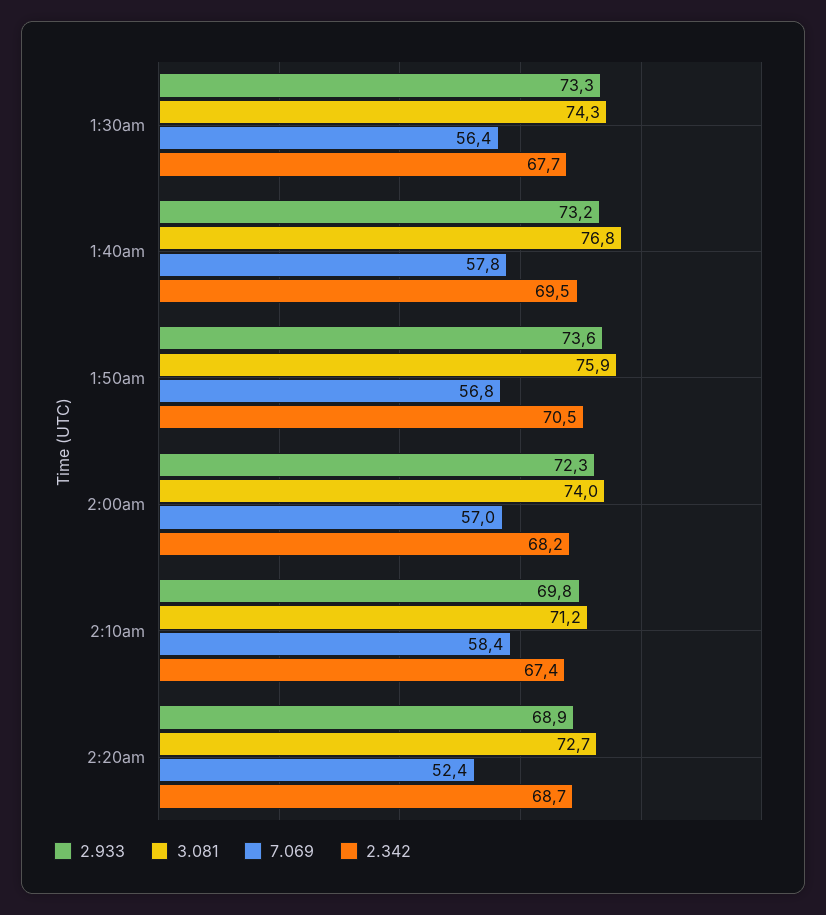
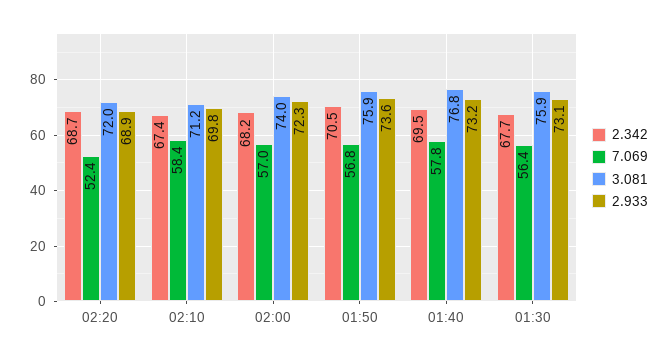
2.933, 1:30am: 73.3 -> 73.1
3.081, 1:30am: 74.3 -> 75.9
3.081, 2:20am: 72.7 -> 72

